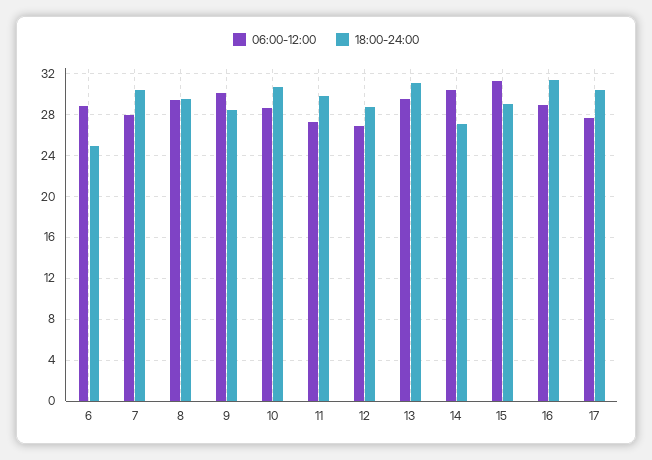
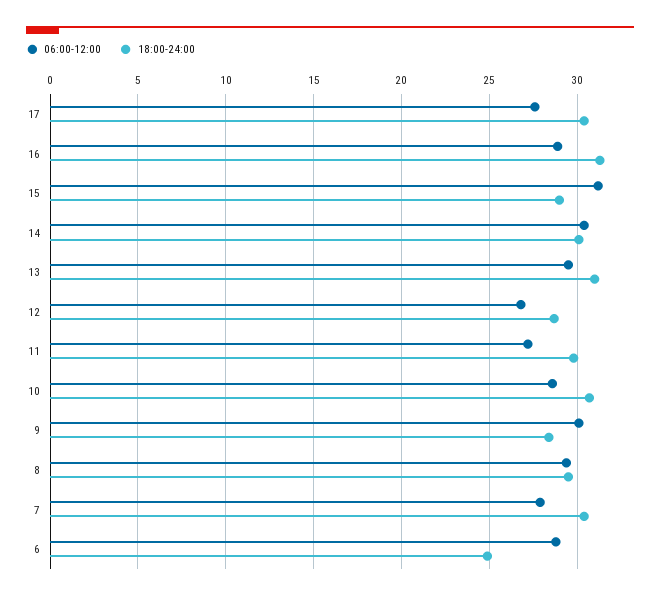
18:00-24:00, 14: 27 -> 30

